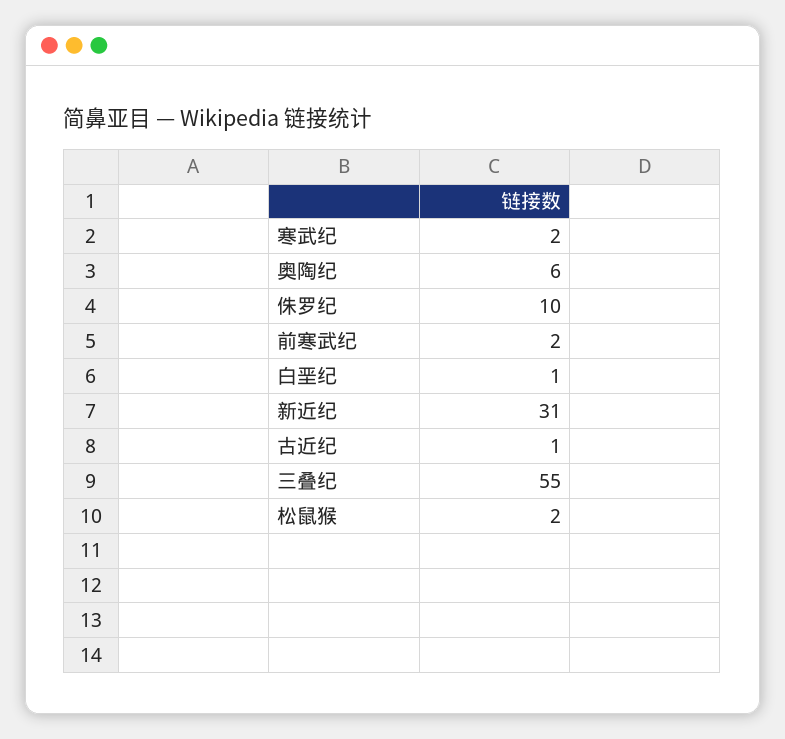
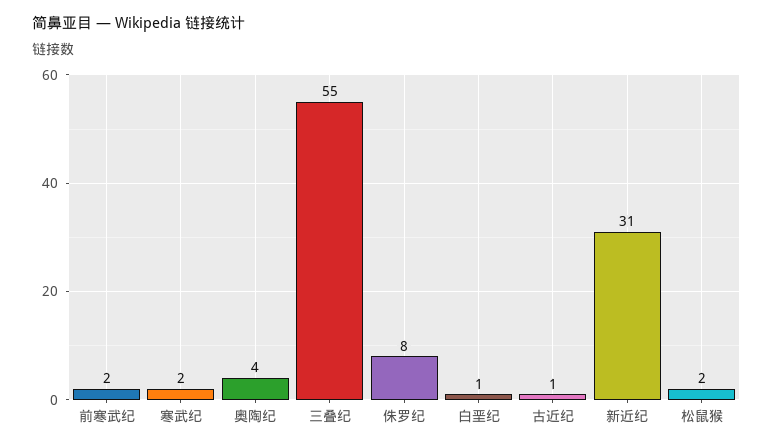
奥陶纪: 6 -> 4
侏罗纪: 10 -> 8

